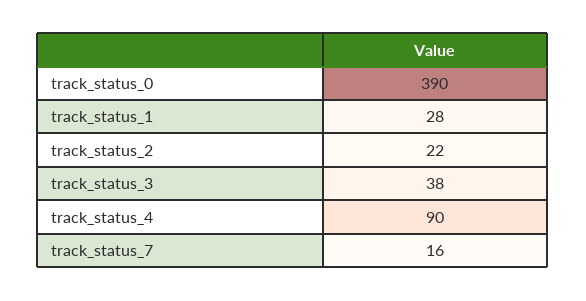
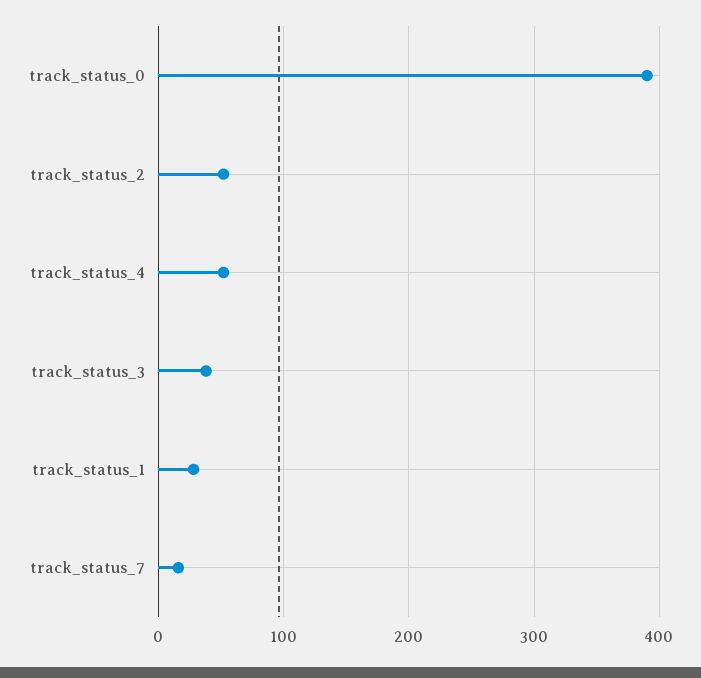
track_status_2: 22 -> 50
track_status_4: 90 -> 50

